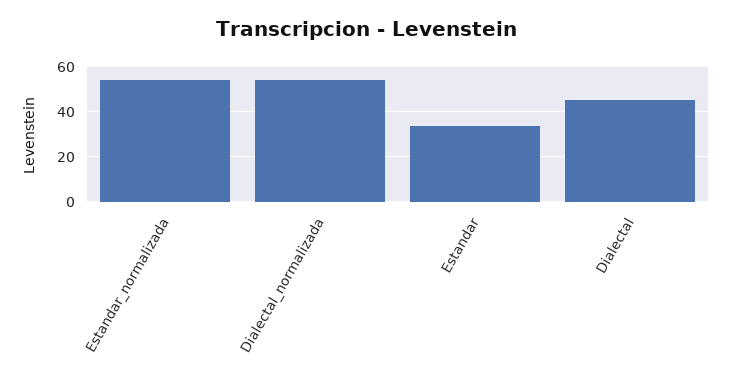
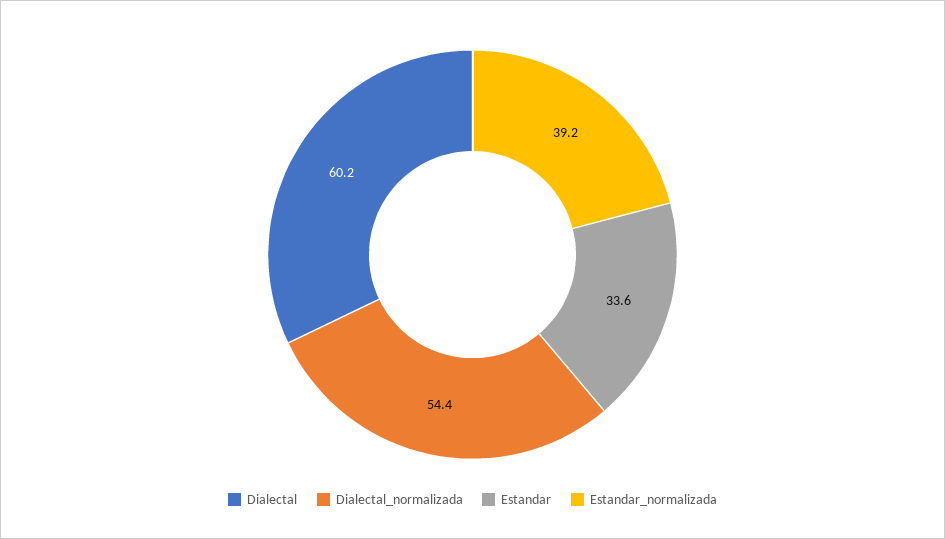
Estandar_normalizada: 55 -> 39.2
Dialectal: 45 -> 60.2

